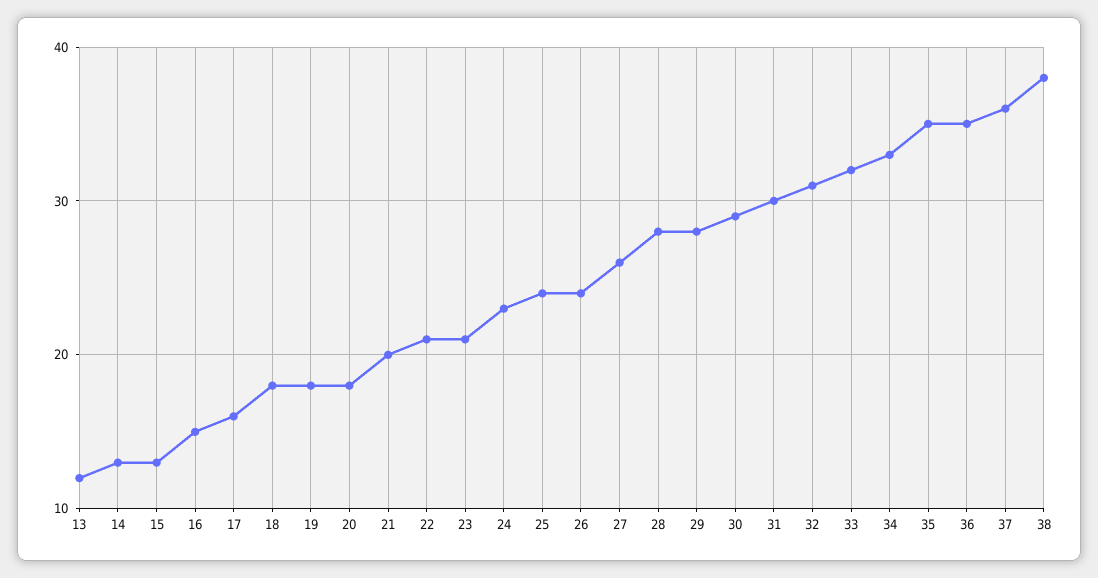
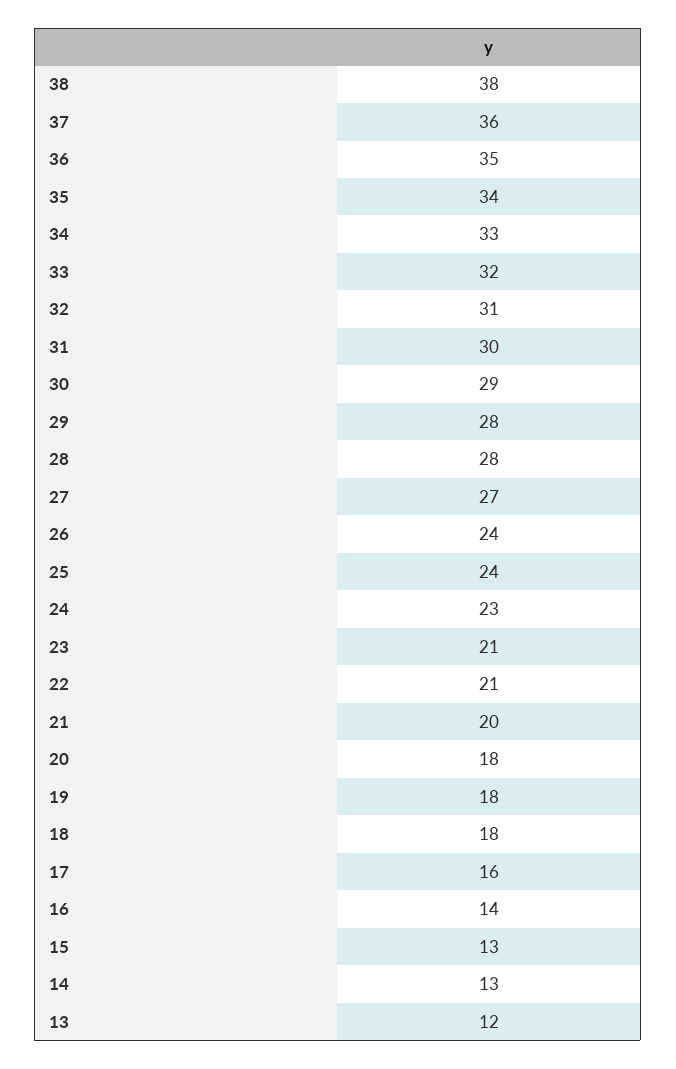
16: 15 -> 14
27: 26 -> 27
35: 35 -> 34

